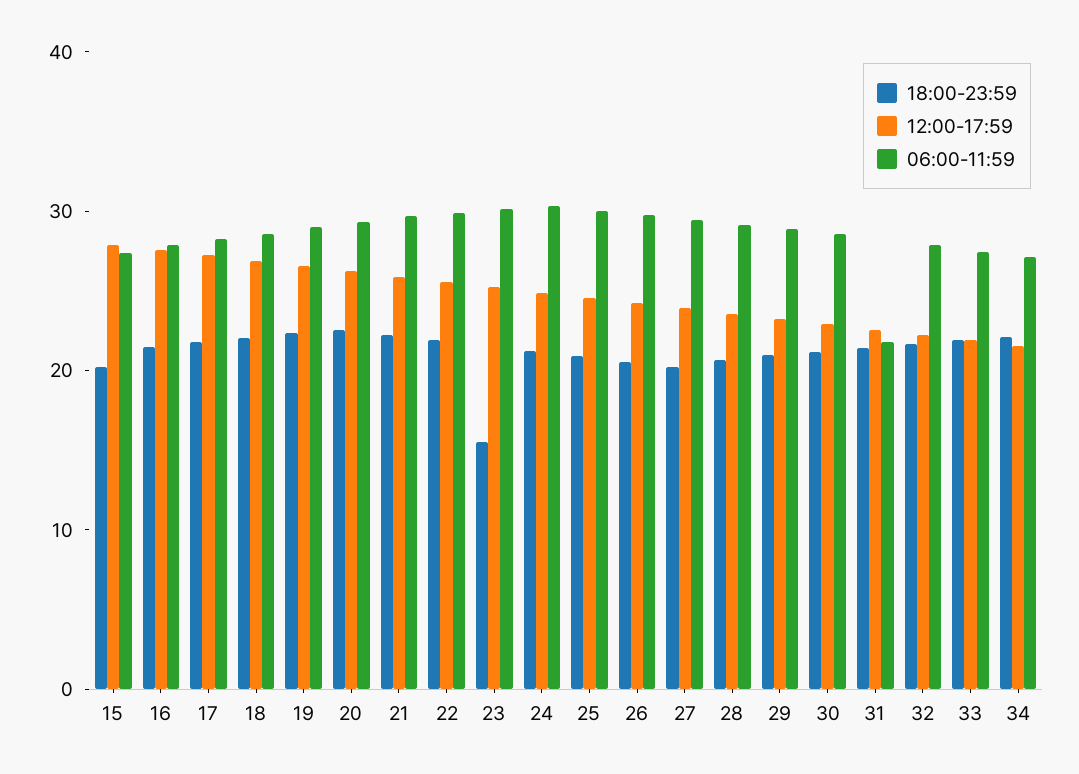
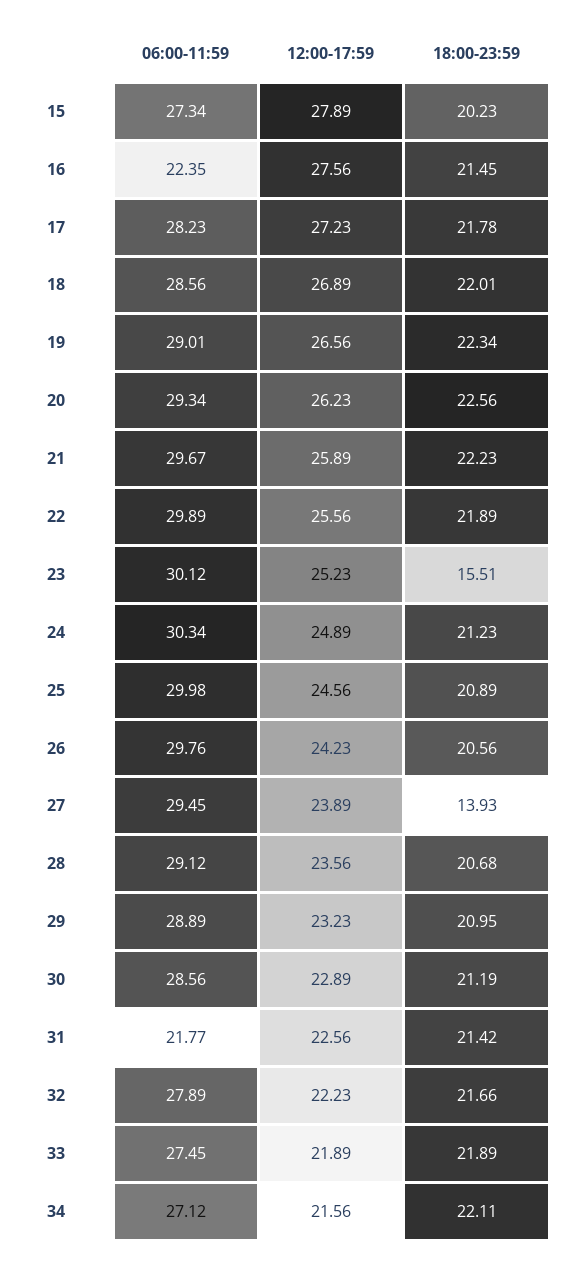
06:00-11:59, 16: 28 -> 22.35
18:00-23:59, 27: 20 -> 13.93

